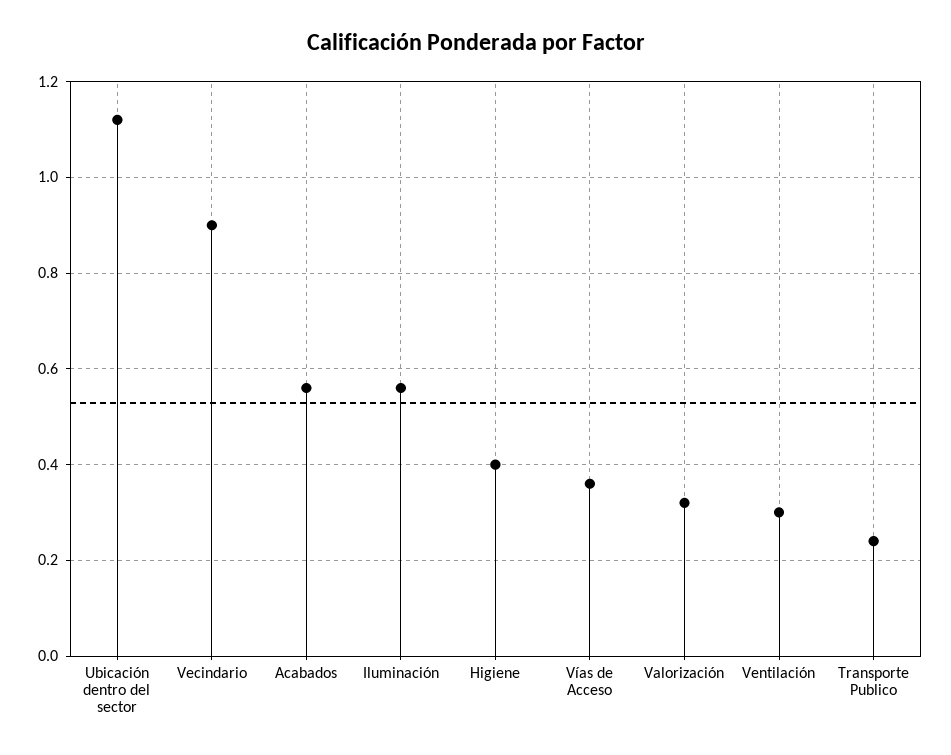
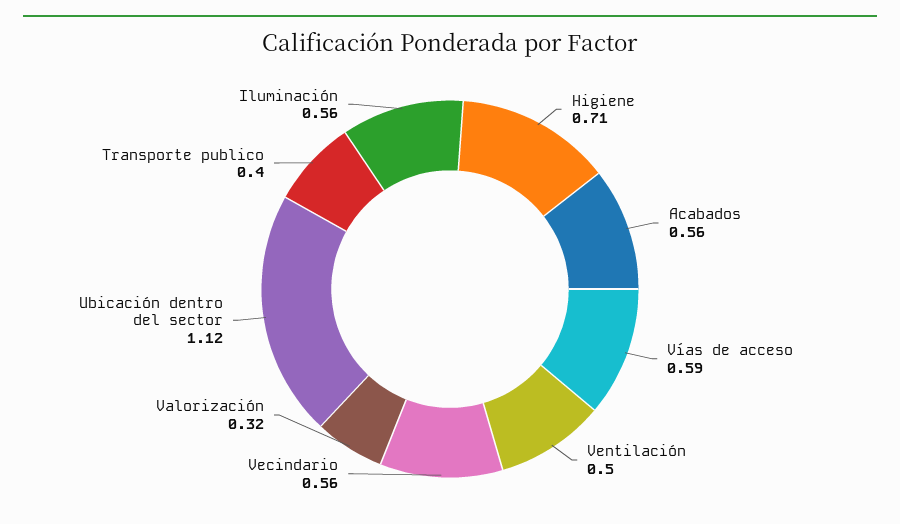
Vecindario: 0.9 -> 0.56
Higiene: 0.4 -> 0.71
Vías de Acceso: 0.35 -> 0.59
Ventilación: 0.3 -> 0.5
Transporte Publico: 0.25 -> 0.4

